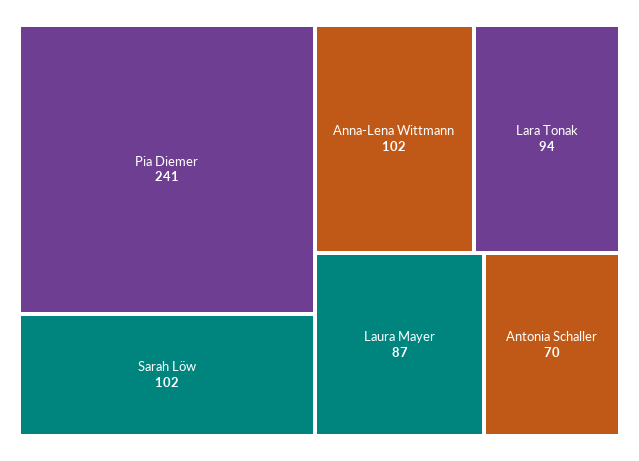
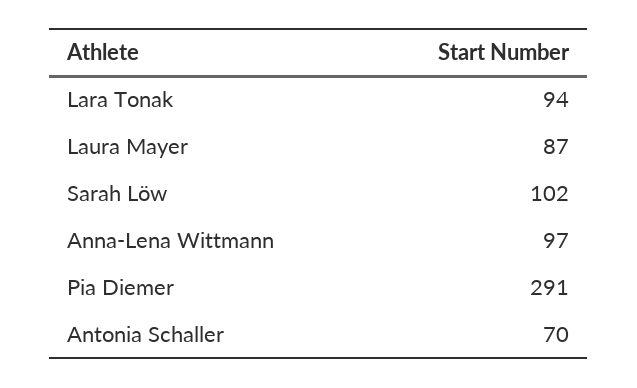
Pia Diemer: 241 -> 291
Anna-Lena Wittmann: 102 -> 97

